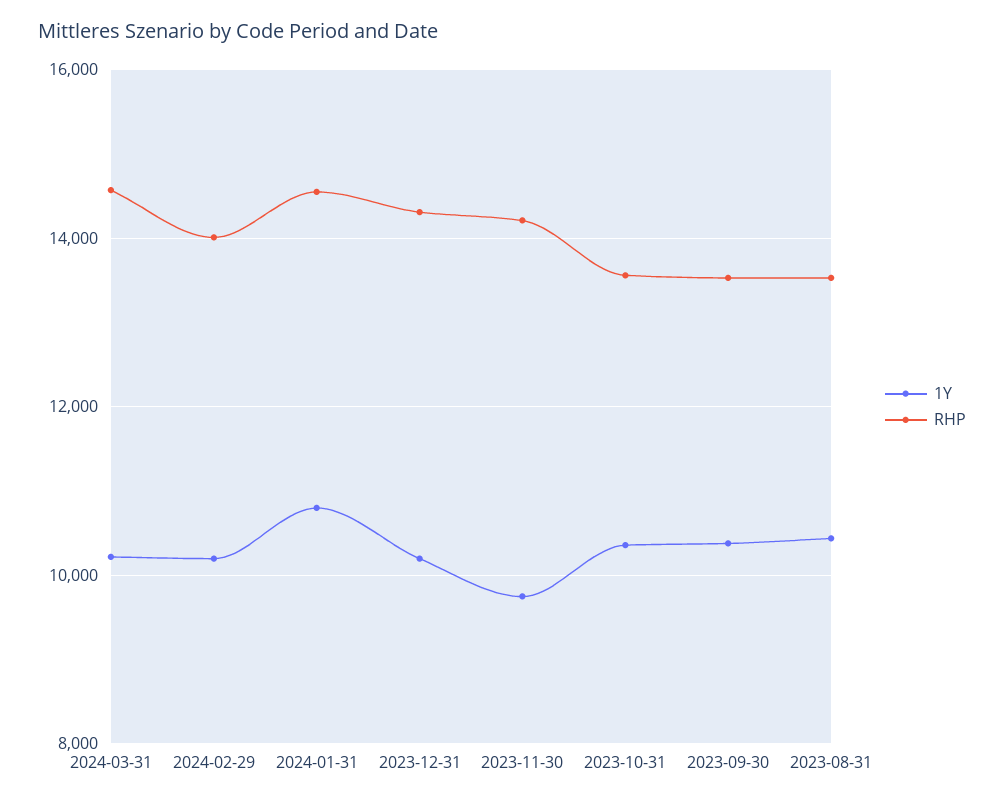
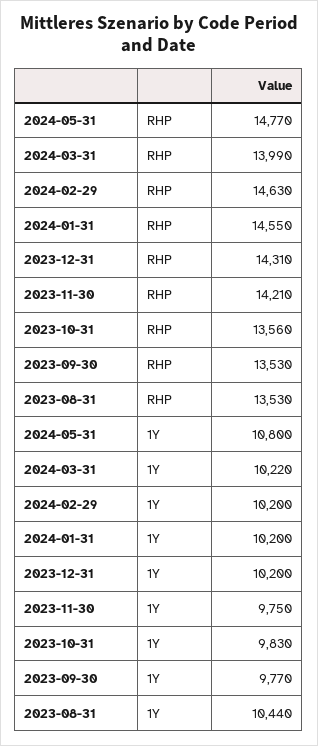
RHP, 2024-03-31: 14600 -> 13990
RHP, 2024-02-29: 14000 -> 14630
1Y, 2024-01-31: 10800 -> 10200
1Y, 2023-10-31: 10400 -> 9830
1Y, 2023-09-30: 10400 -> 9770
RHP, 2024-05-31: none -> 14770
1Y, 2024-05-31: none -> 10800

